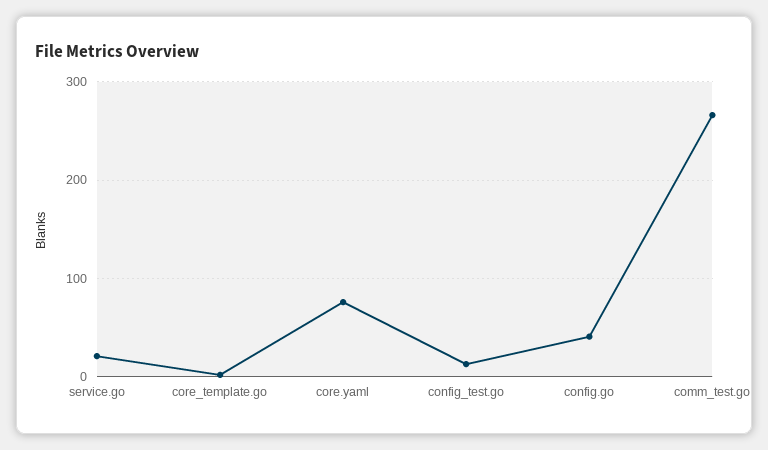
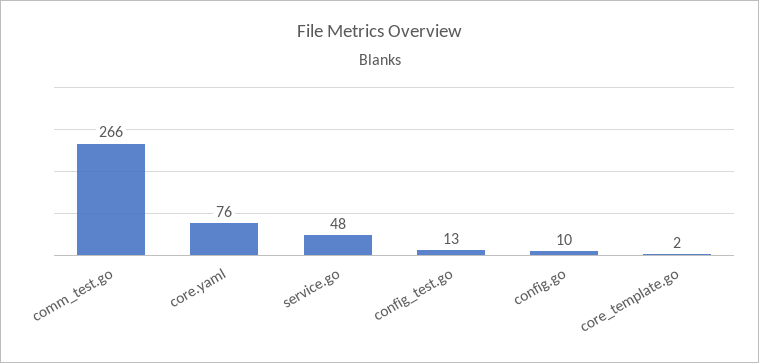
service.go: 20 -> 48
config.go: 40 -> 10

